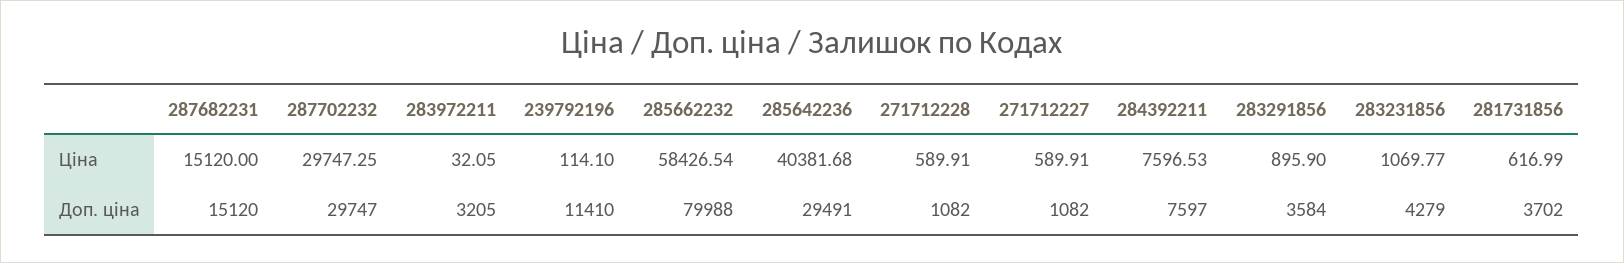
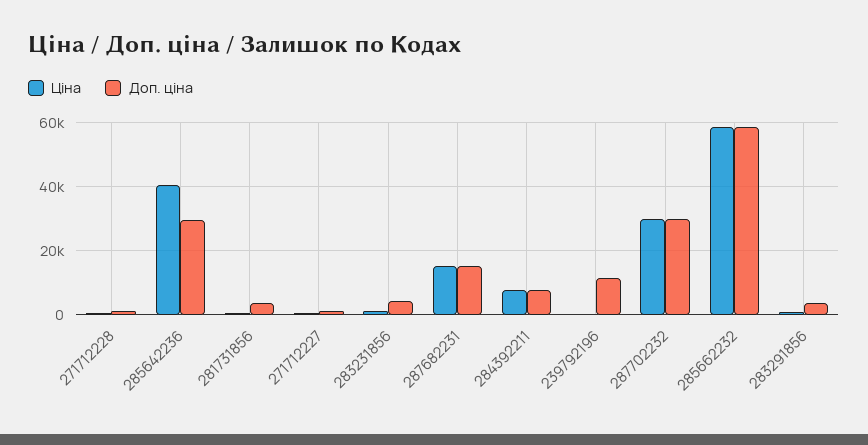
Ціна, 283972211: 32.05 -> none
Доп. ціна, 283972211: 3205 -> none
Доп. ціна, 285662232: 79988 -> 58000

